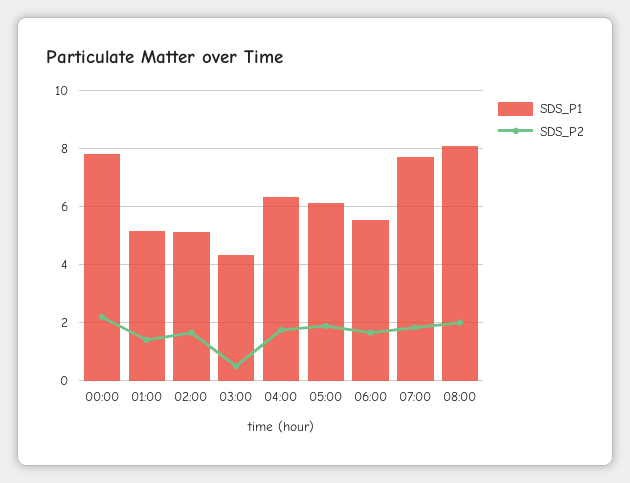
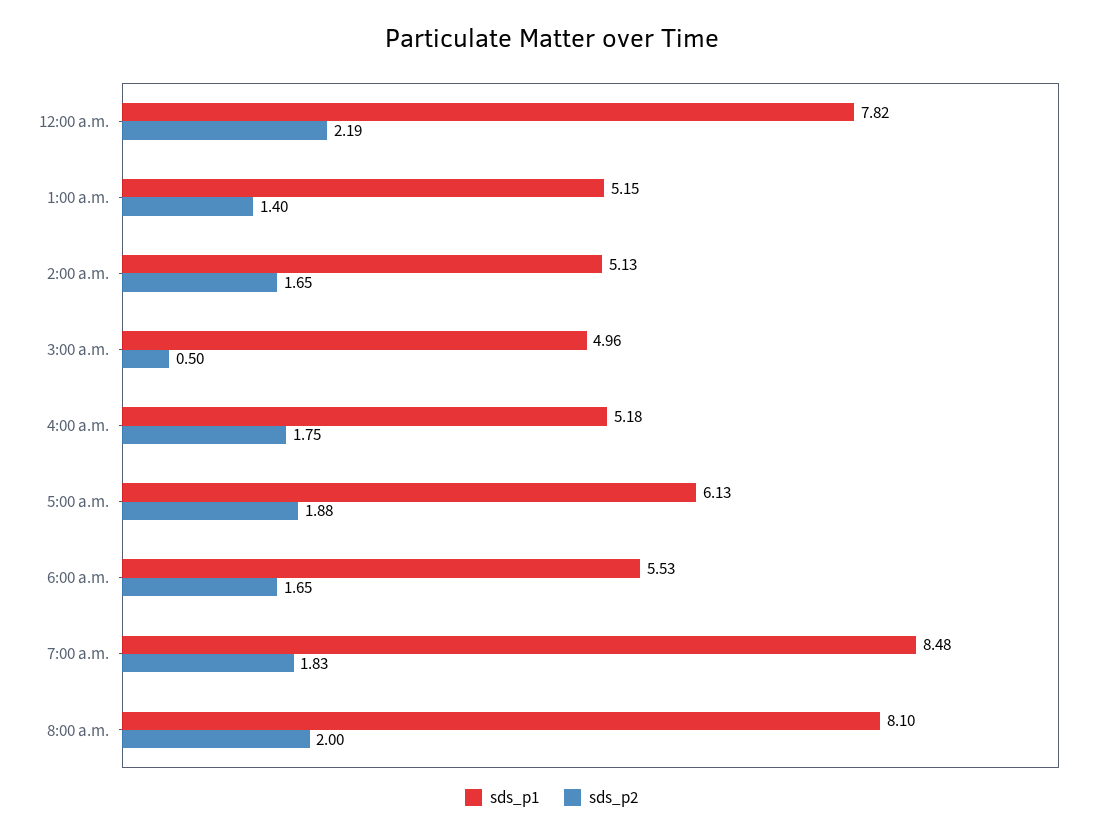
SDS_P1, 03:00: 4.25 -> 4.96
SDS_P1, 04:00: 6.25 -> 5.18
SDS_P1, 07:00: 7.75 -> 8.48

